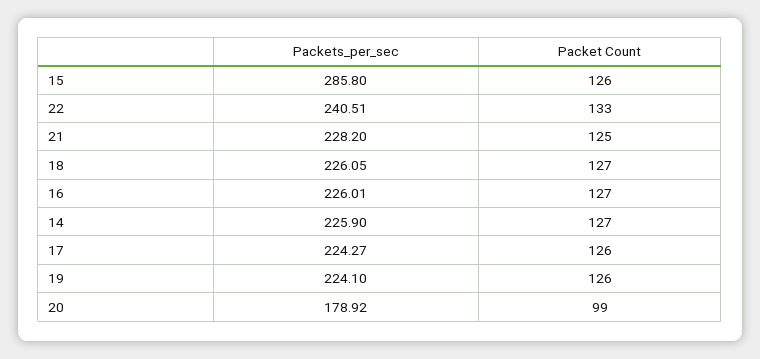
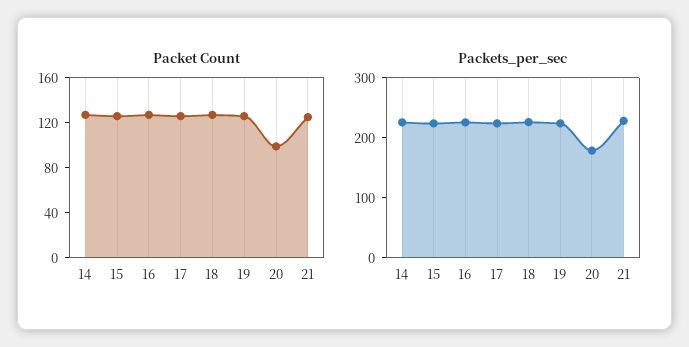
Packets_per_sec, 15: 285.8 -> 220
Packets_per_sec, 22: 240.51 -> none
Packet Count, 22: 133 -> none

